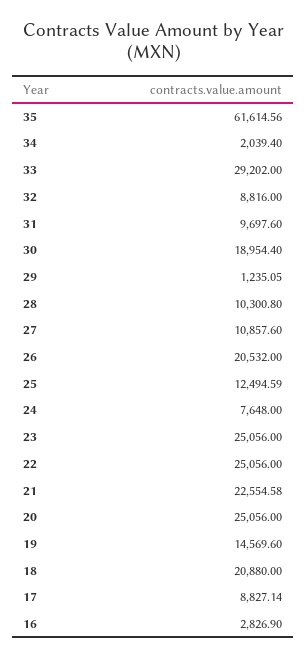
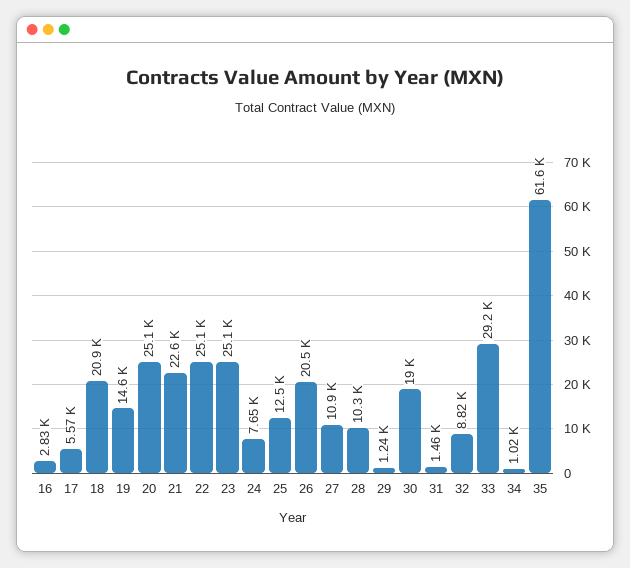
34: 2039.4 -> 1020
31: 9697.6 -> 1460
17: 8827.14 -> 5570

